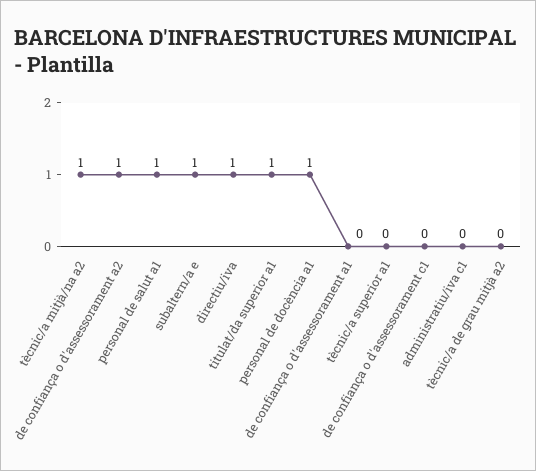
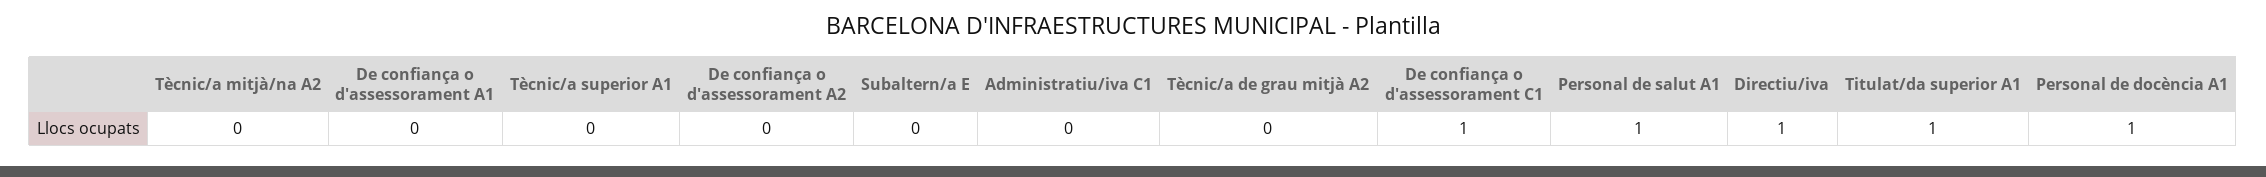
tècnic/a mitjà/na a2: 1 -> 0
de confiança o d'assessorament a2: 1 -> 0
subaltern/a e: 1 -> 0
de confiança o d'assessorament c1: 0 -> 1

